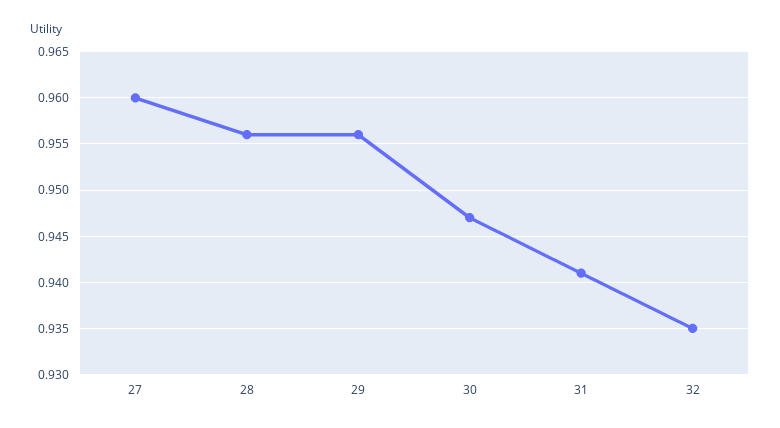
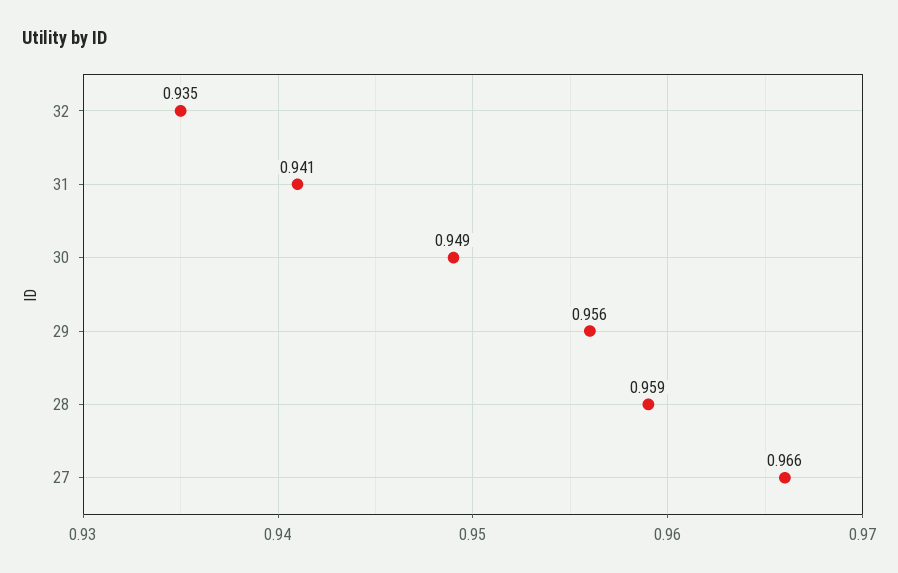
27: 0.96 -> 0.966
28: 0.956 -> 0.959
30: 0.947 -> 0.949

